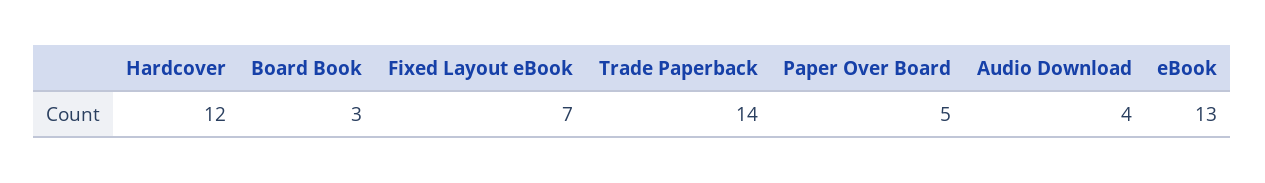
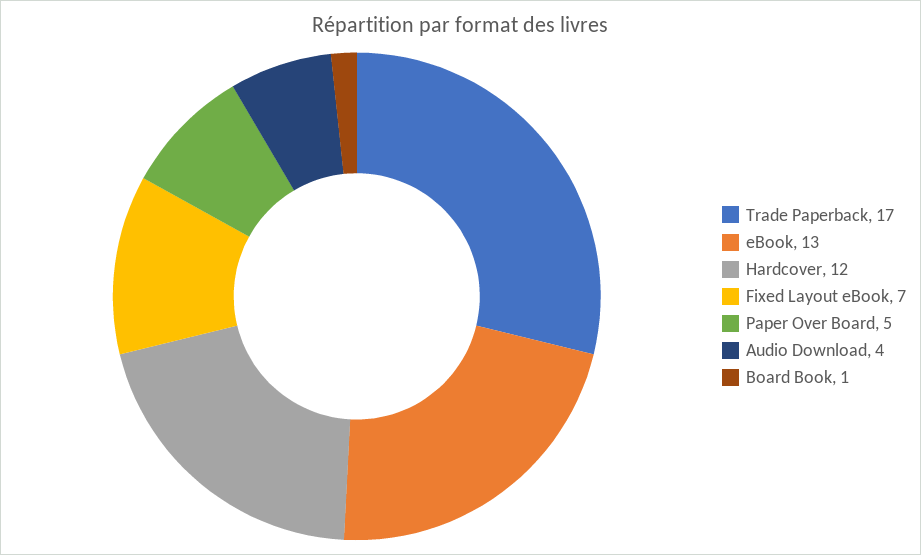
Board Book: 3 -> 1
Trade Paperback: 14 -> 17

